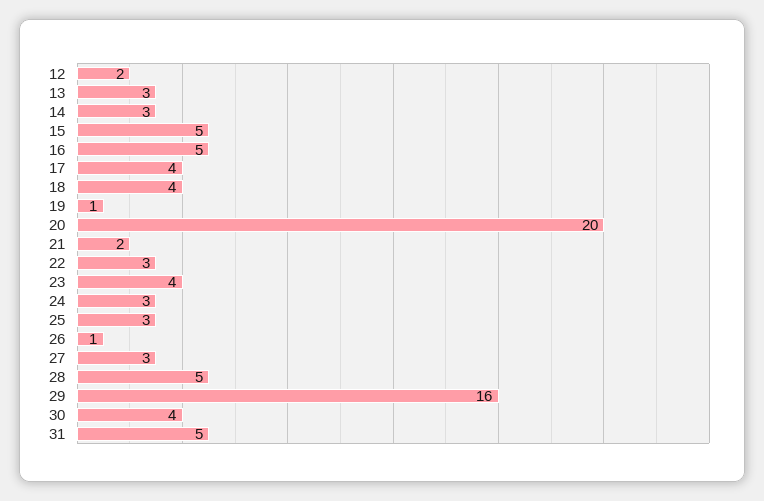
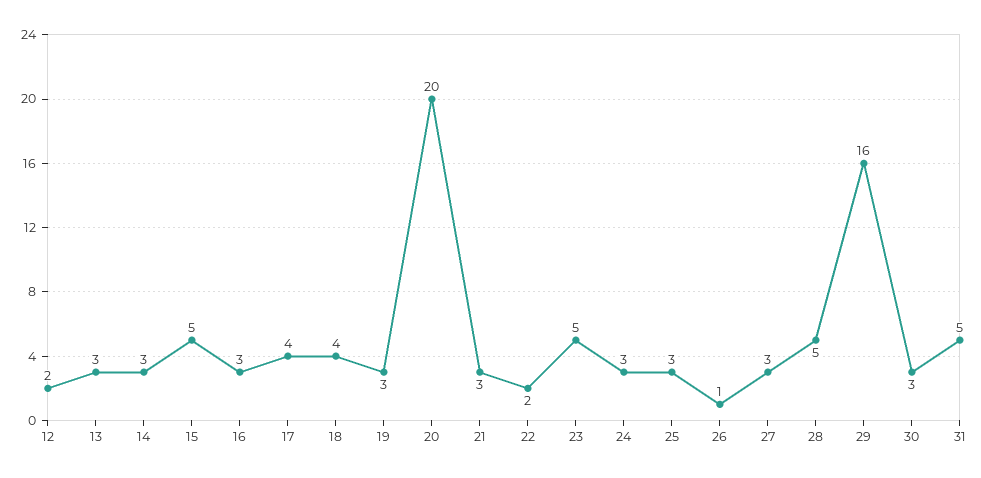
16: 5 -> 3
19: 1 -> 3
21: 2 -> 3
22: 3 -> 2
23: 4 -> 5
30: 4 -> 3

